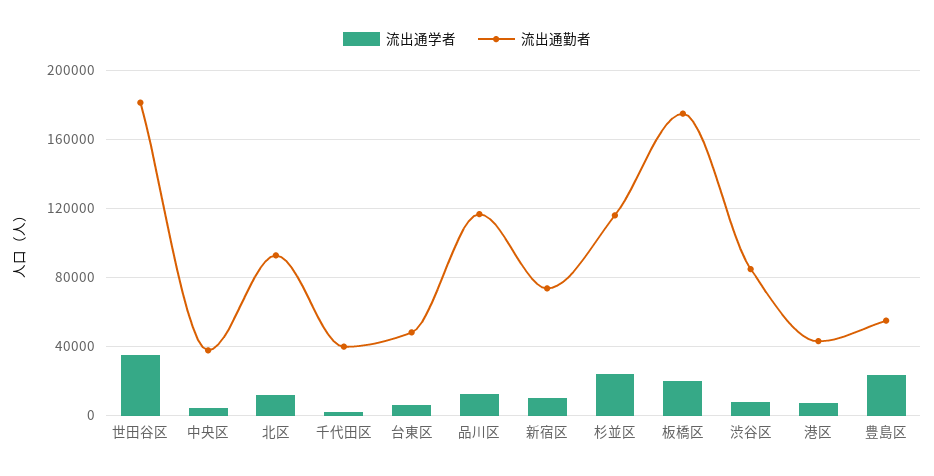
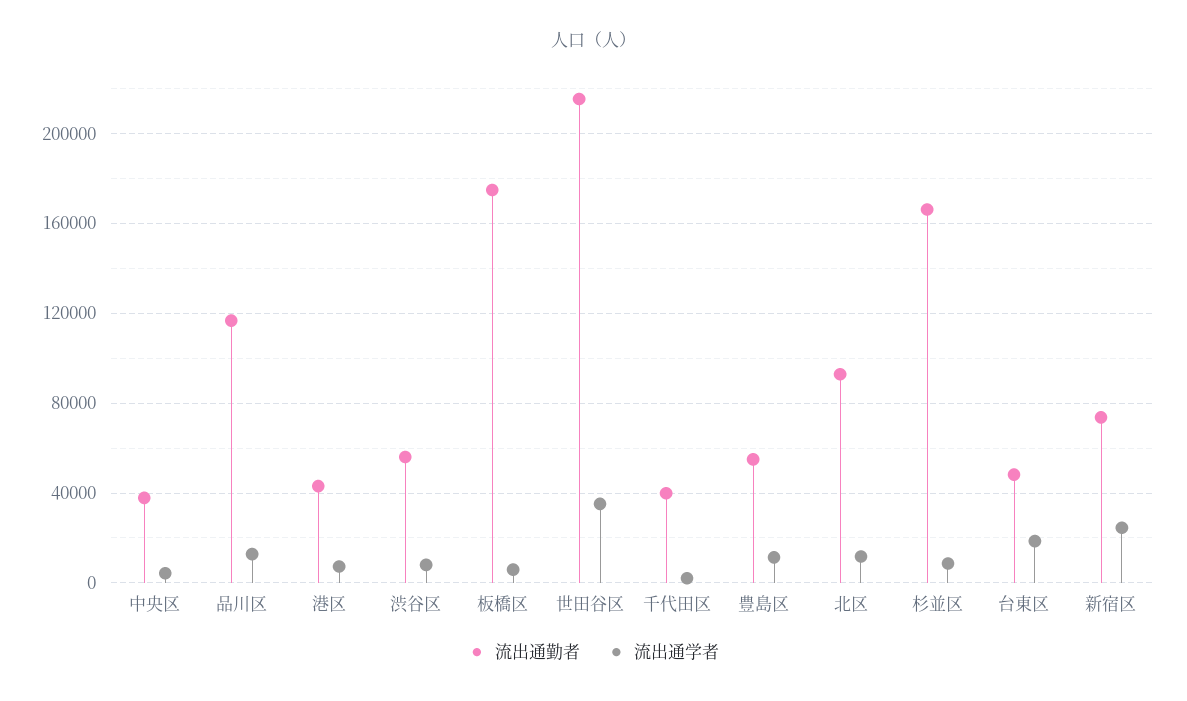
流出通勤者, 世田谷区: 180000 -> 215000
流出通学者, 台東区: 5000 -> 20000
流出通学者, 新宿区: 10000 -> 25000
流出通学者, 杉並区: 25000 -> 10000
流出通勤者, 杉並区: 115000 -> 165000
流出通学者, 板橋区: 20000 -> 5000
流出通勤者, 渋谷区: 85000 -> 55000
流出通学者, 豊島区: 25000 -> 10000

